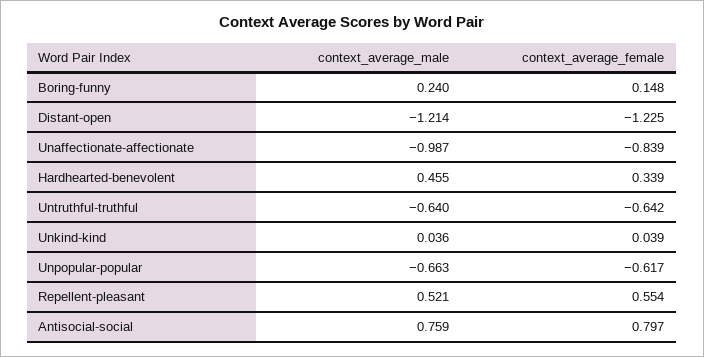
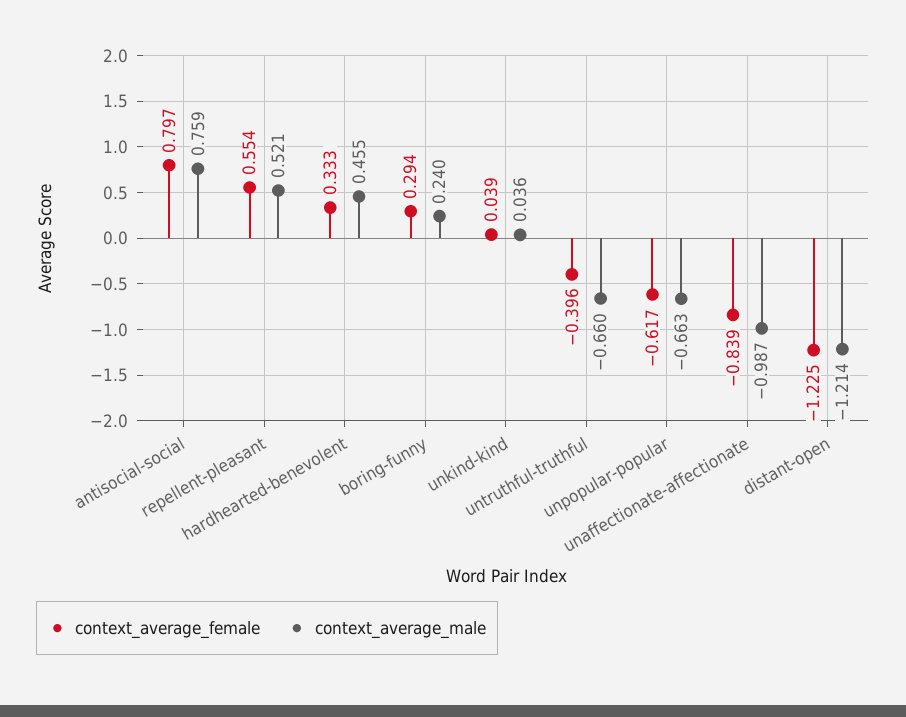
context_average_female, Boring-funny: 0.148 -> 0.294
context_average_female, Hardhearted-benevolent: 0.339 -> 0.333
context_average_male, Untruthful-truthful: -0.64 -> -0.66
context_average_female, Untruthful-truthful: -0.642 -> -0.396

